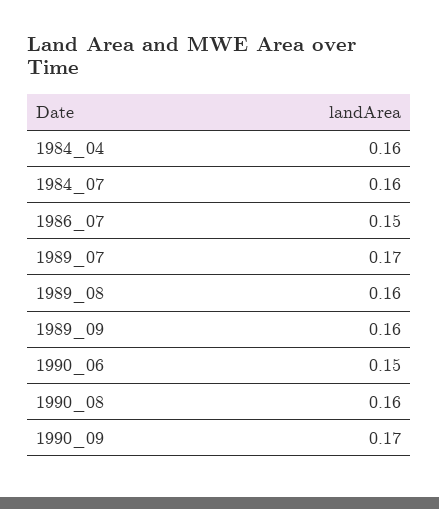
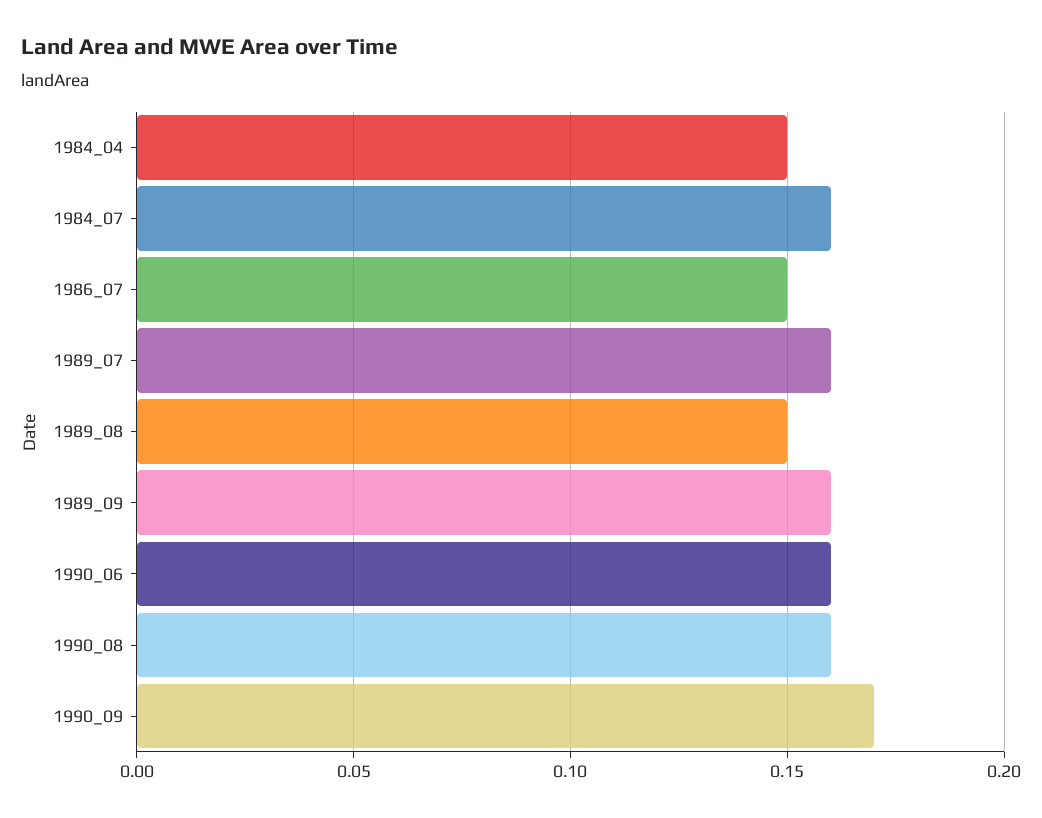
1984_04: 0.16 -> 0.15
1989_07: 0.17 -> 0.16
1989_08: 0.16 -> 0.15
1990_06: 0.15 -> 0.16

